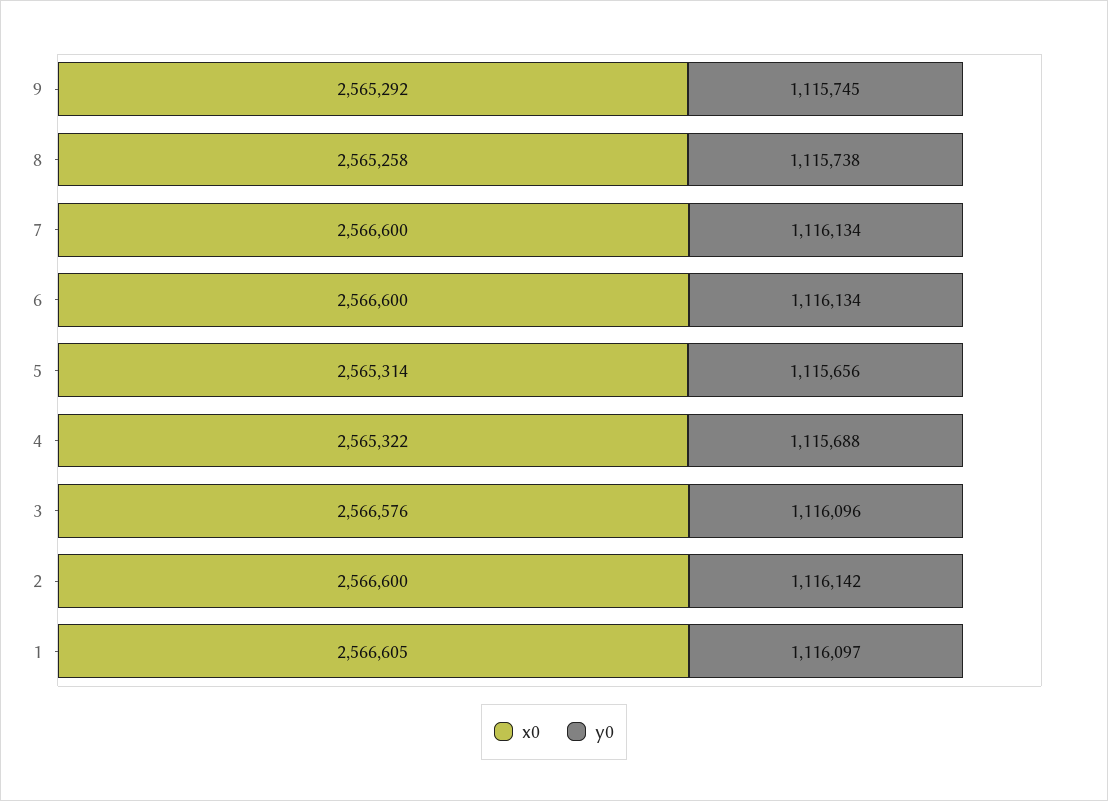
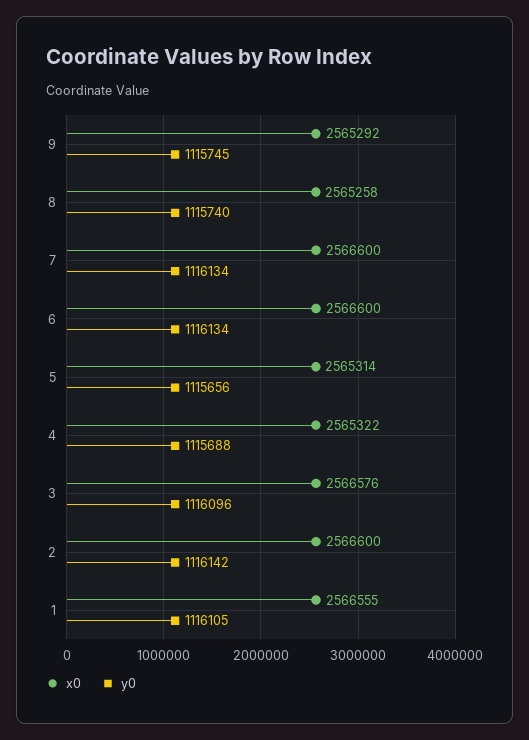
y0, 8: 1115738 -> 1115740
x0, 1: 2566605 -> 2566555
y0, 1: 1116097 -> 1116105

